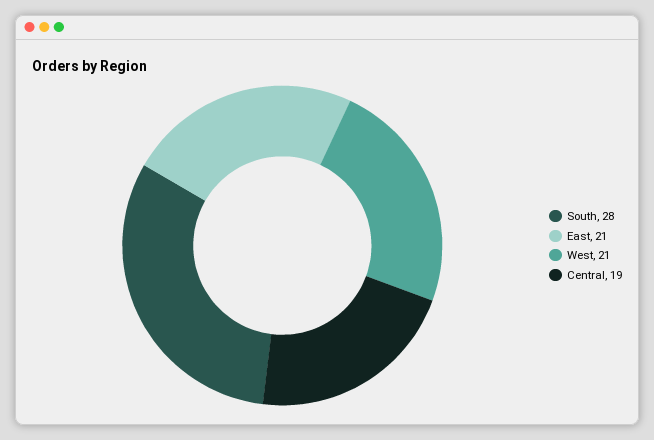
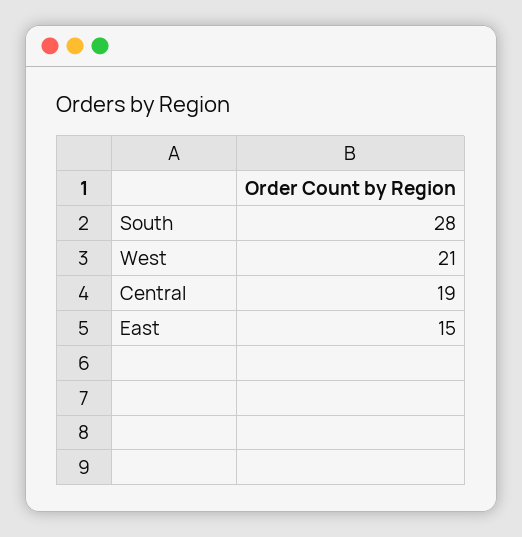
East: 21 -> 15

